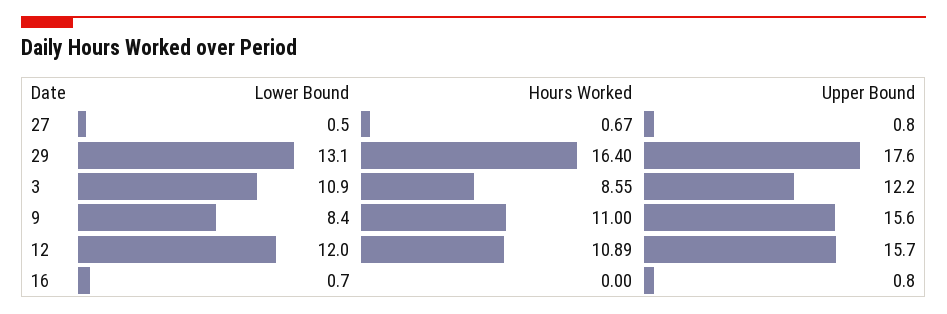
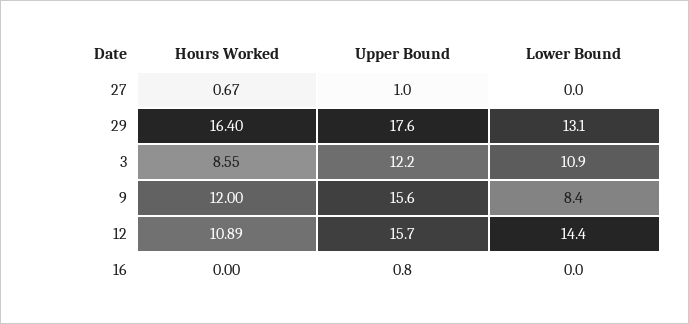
Lower Bound, 27: 0.5 -> 0
Upper Bound, 27: 0.8 -> 1
Hours Worked, 9: 11 -> 12
Lower Bound, 12: 12 -> 14.4
Lower Bound, 16: 0.7 -> 0

